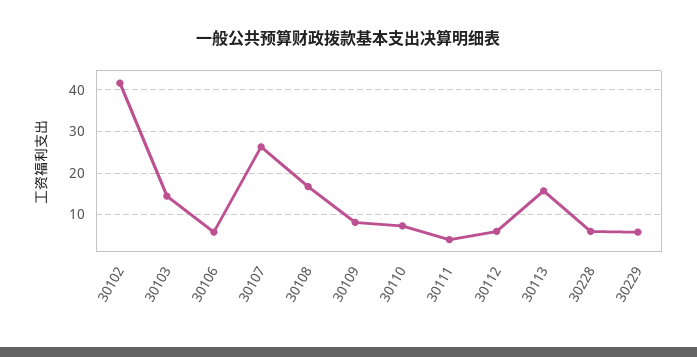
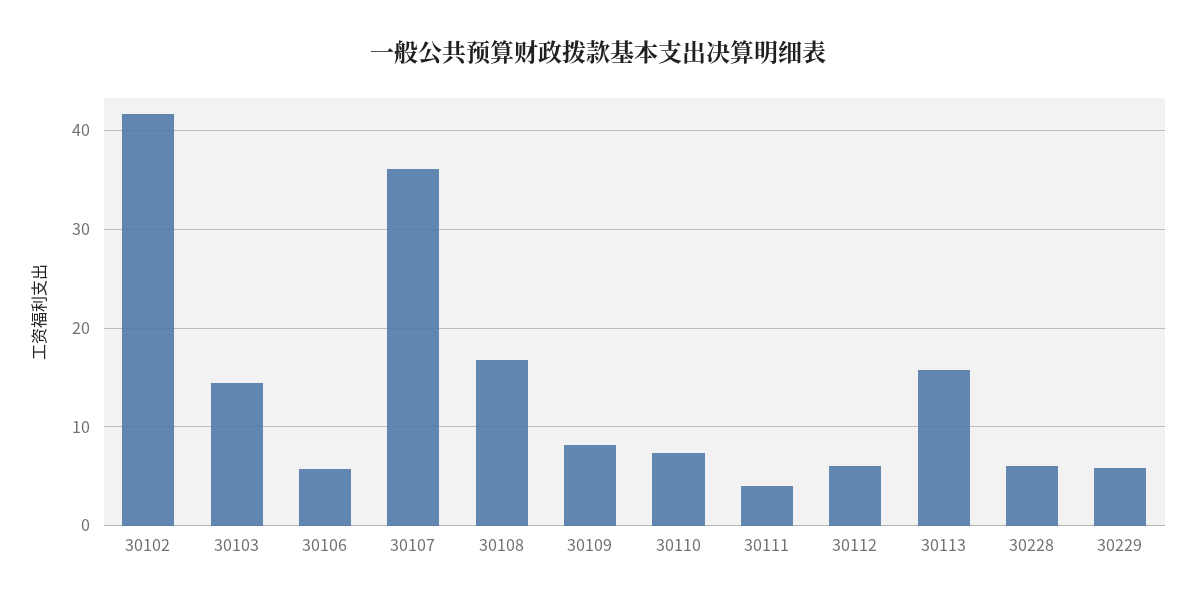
30107: 26 -> 36

